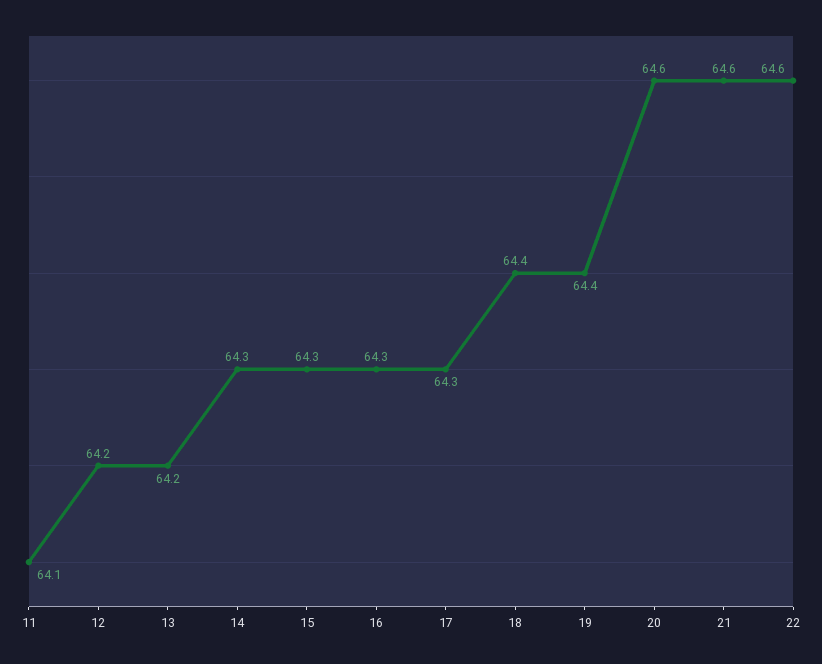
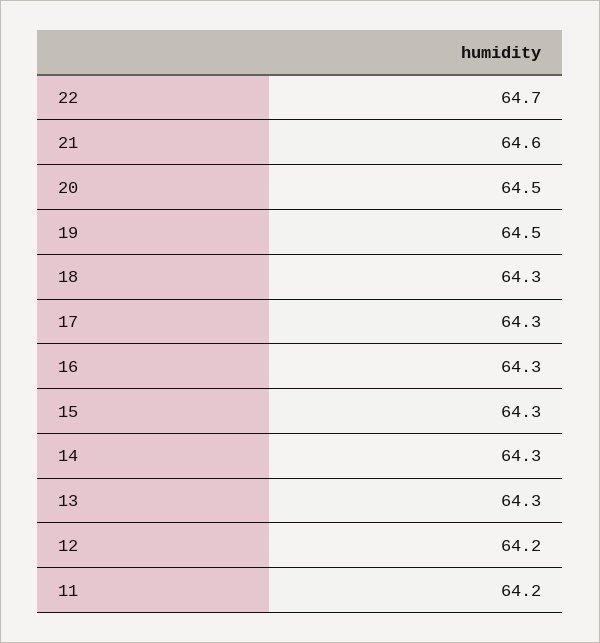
11: 64.1 -> 64.2
13: 64.2 -> 64.3
18: 64.4 -> 64.3
19: 64.4 -> 64.5
20: 64.6 -> 64.5
22: 64.6 -> 64.7

